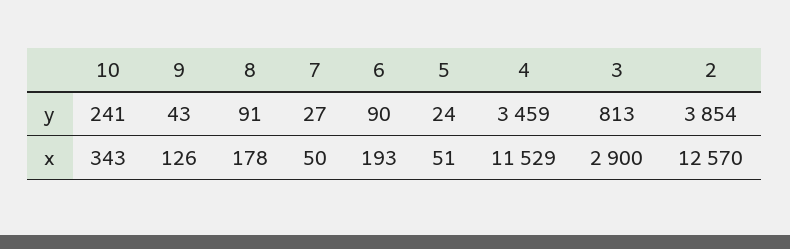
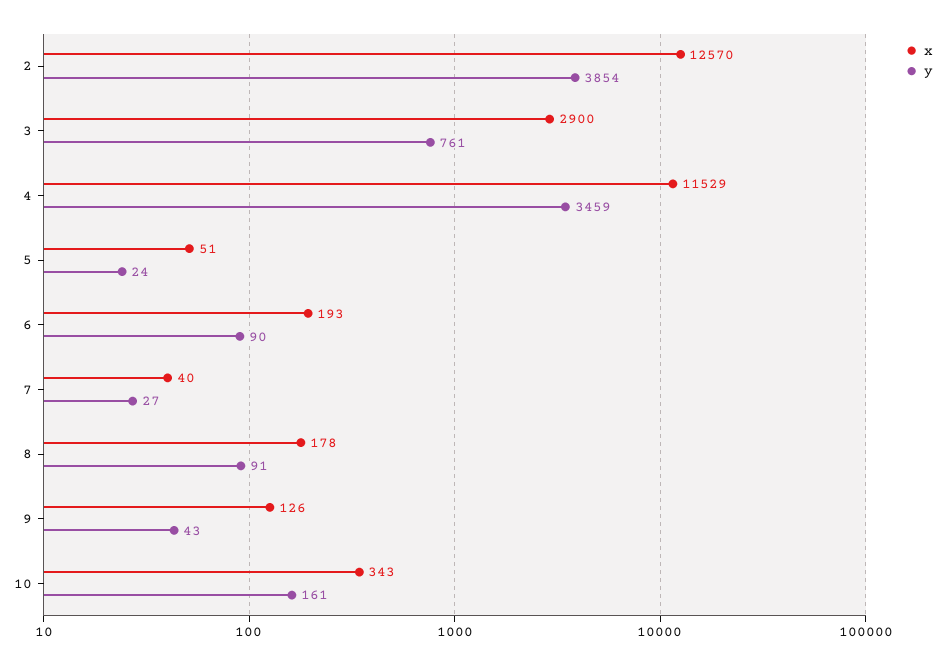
y, 10: 241 -> 161
y, 3: 813 -> 761
x, 7: 50 -> 40

